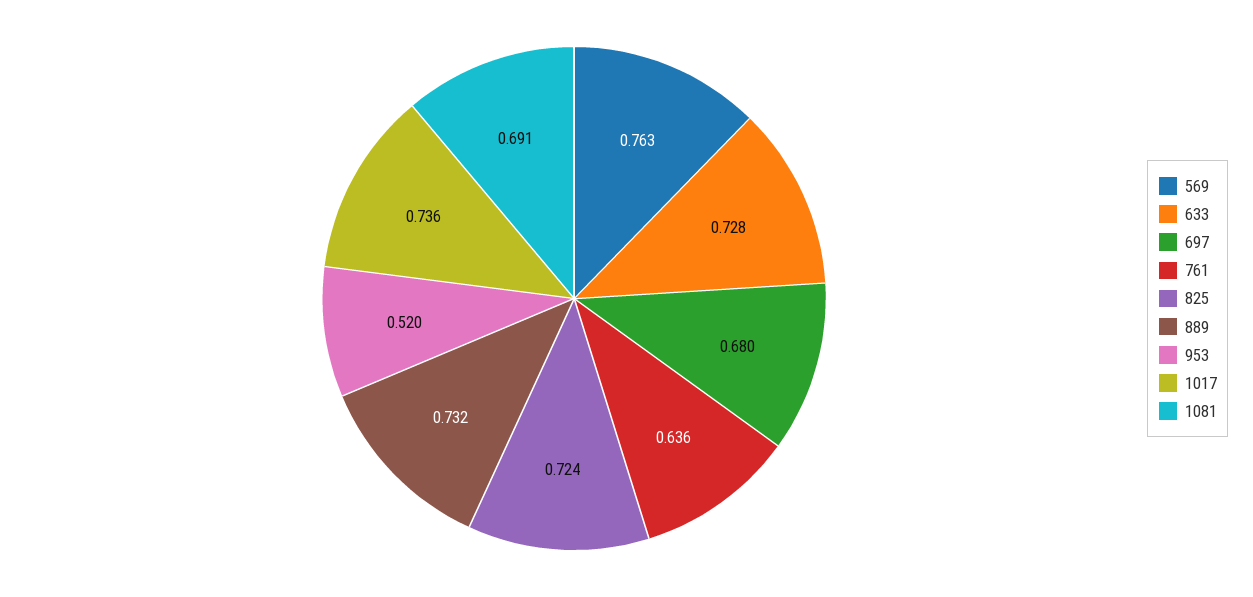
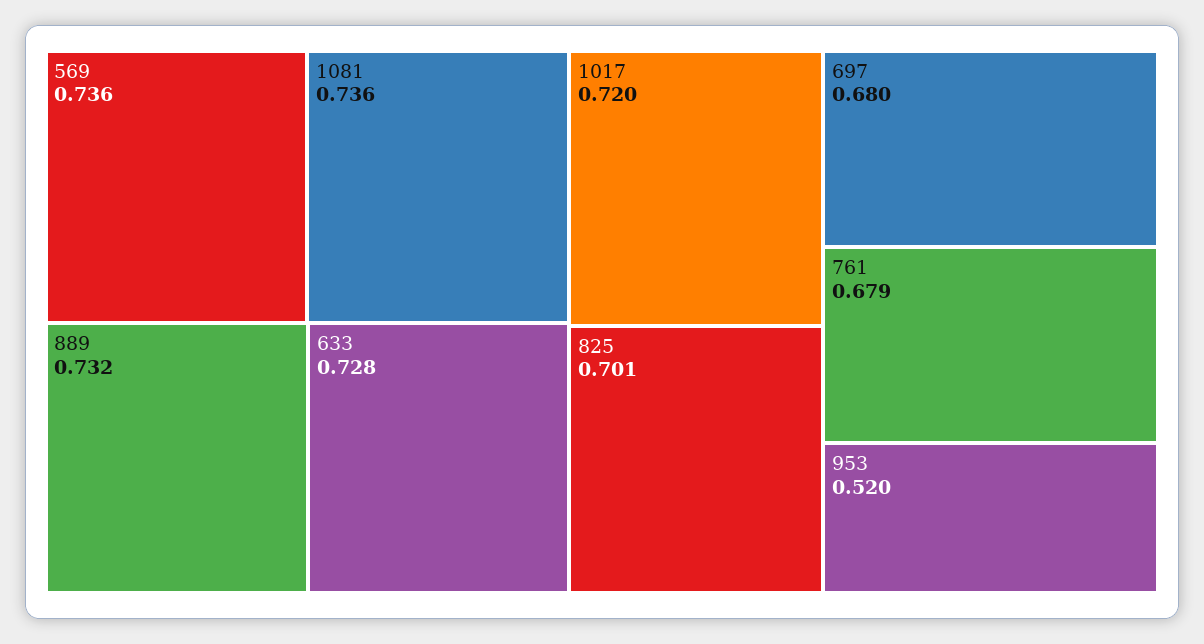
569: 0.763 -> 0.736
761: 0.636 -> 0.679
825: 0.724 -> 0.701
1017: 0.736 -> 0.72
1081: 0.691 -> 0.736

